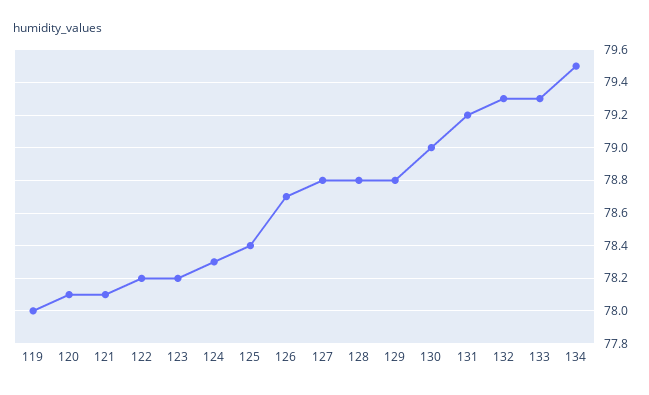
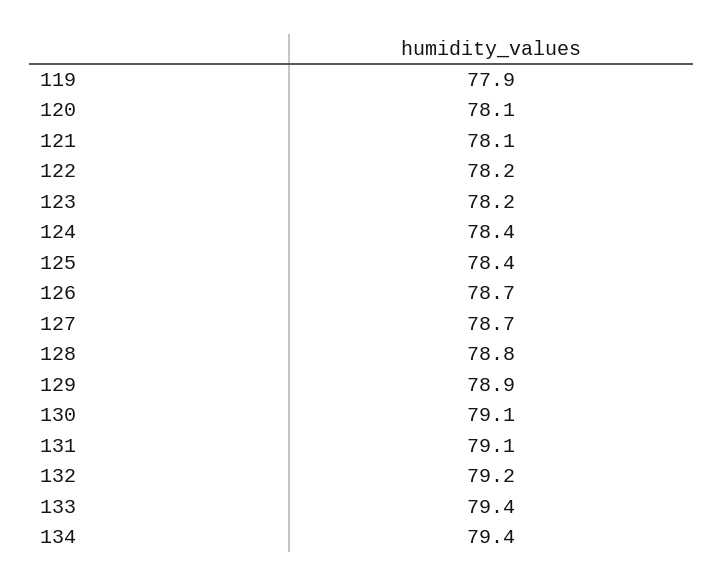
119: 78 -> 77.9
124: 78.3 -> 78.4
127: 78.8 -> 78.7
129: 78.8 -> 78.9
130: 79 -> 79.1
131: 79.2 -> 79.1
132: 79.3 -> 79.2
133: 79.3 -> 79.4
134: 79.5 -> 79.4

